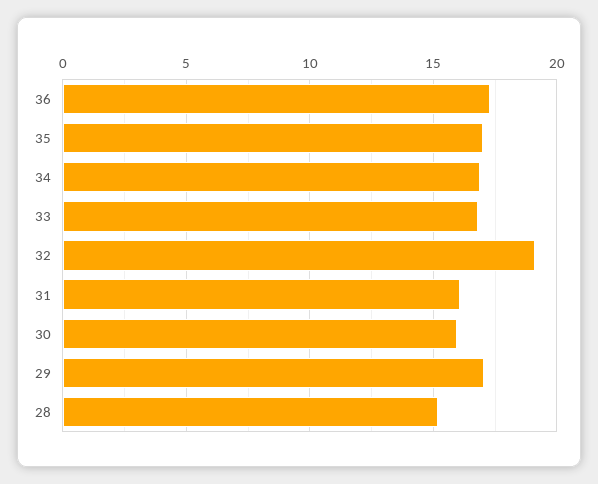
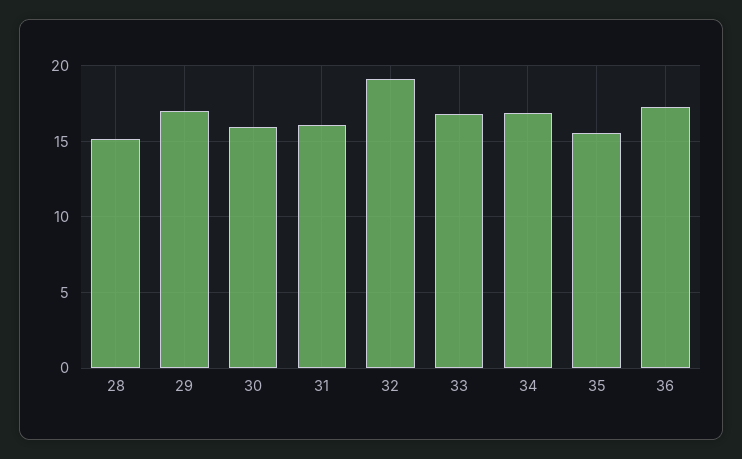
35: 17 -> 15.5

